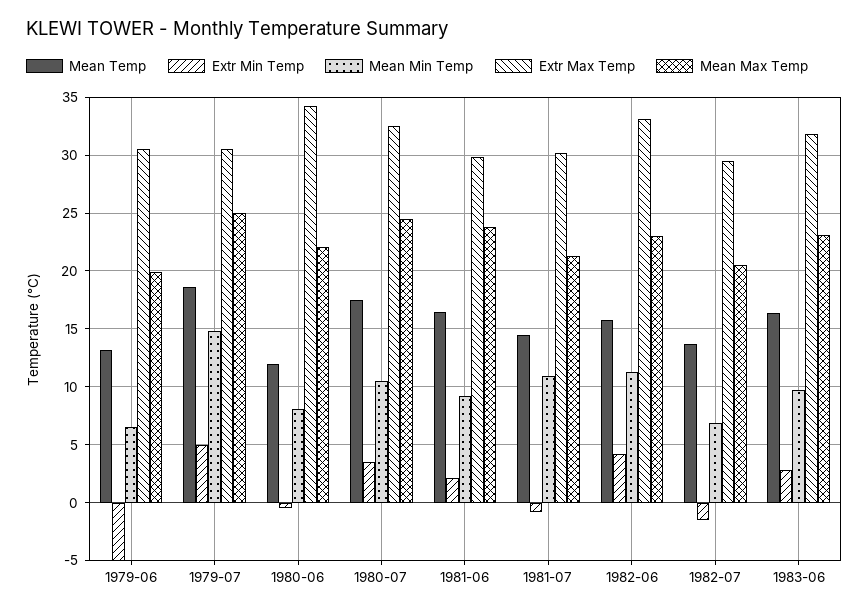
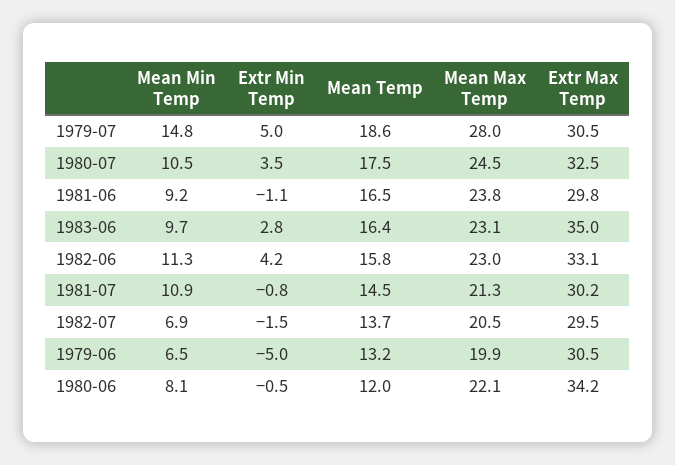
Mean Max Temp, 1979-07: 25 -> 28
Extr Min Temp, 1981-06: 2 -> -1.1
Extr Max Temp, 1983-06: 32 -> 35

